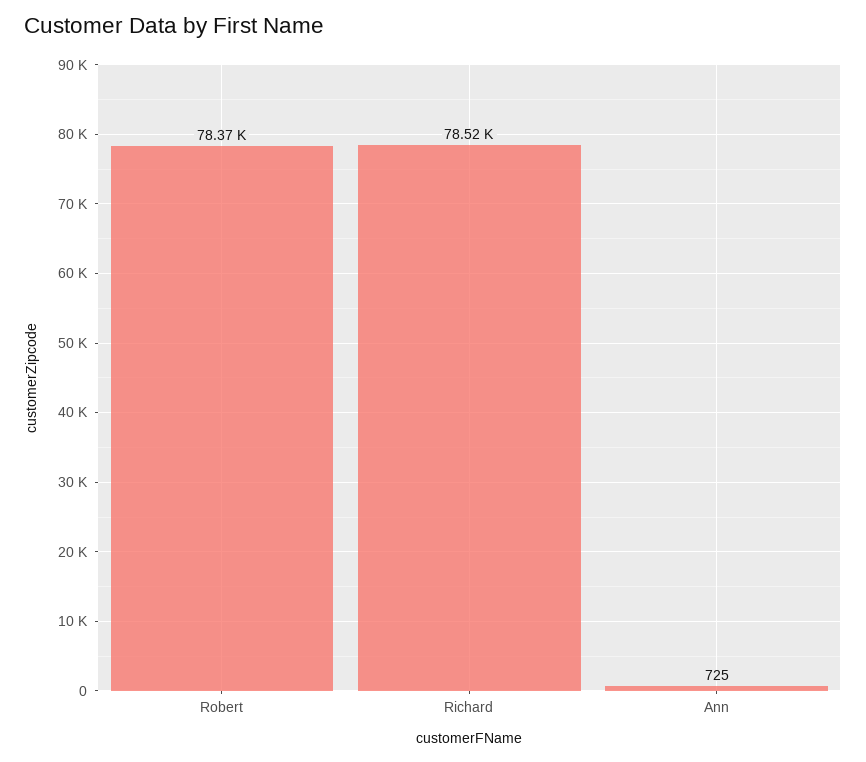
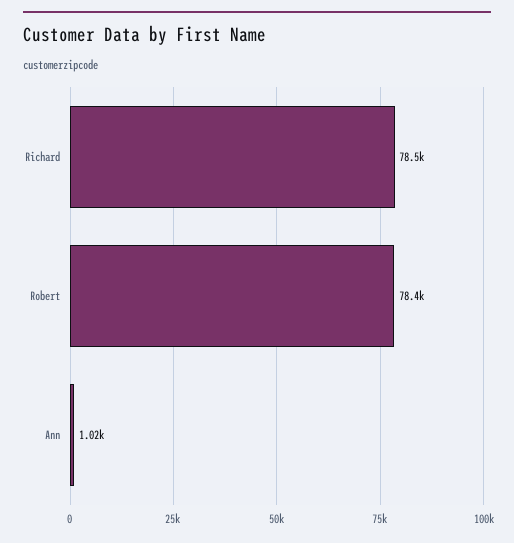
Ann: 725 -> 1020

